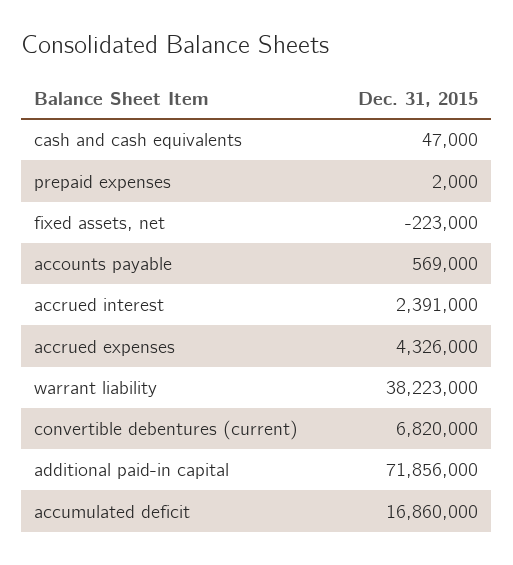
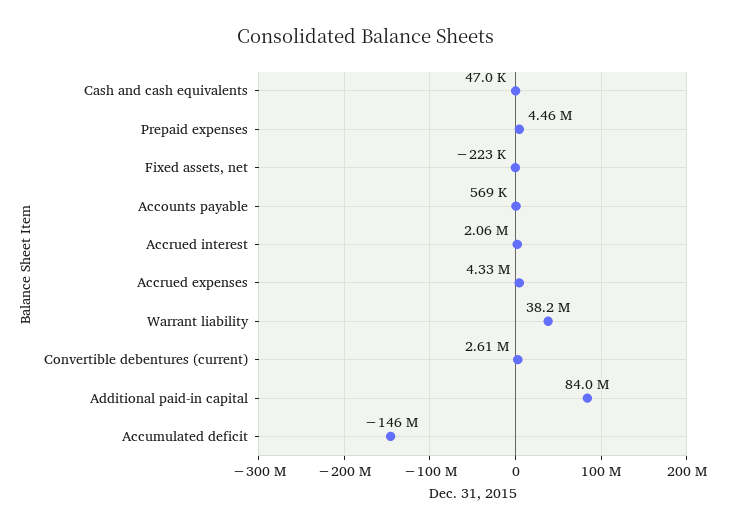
prepaid expenses: 2000 -> 4460000
accrued interest: 2391000 -> 2060000
convertible debentures (current): 6820000 -> 2610000
additional paid-in capital: 71856000 -> 84000000
accumulated deficit: 16860000 -> -146000000

